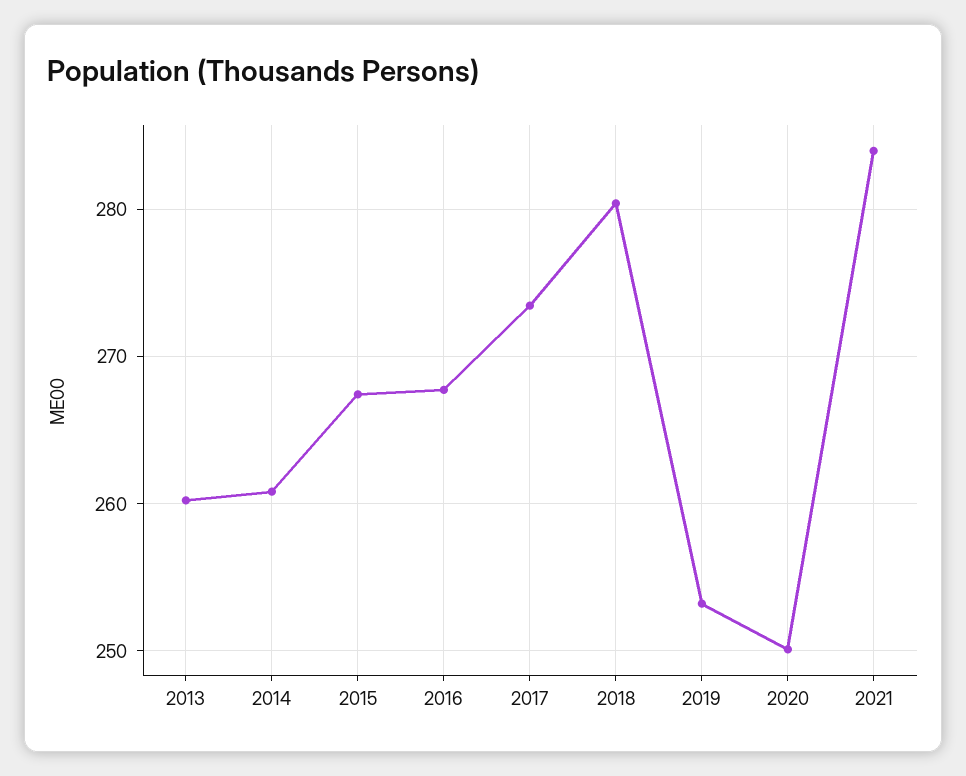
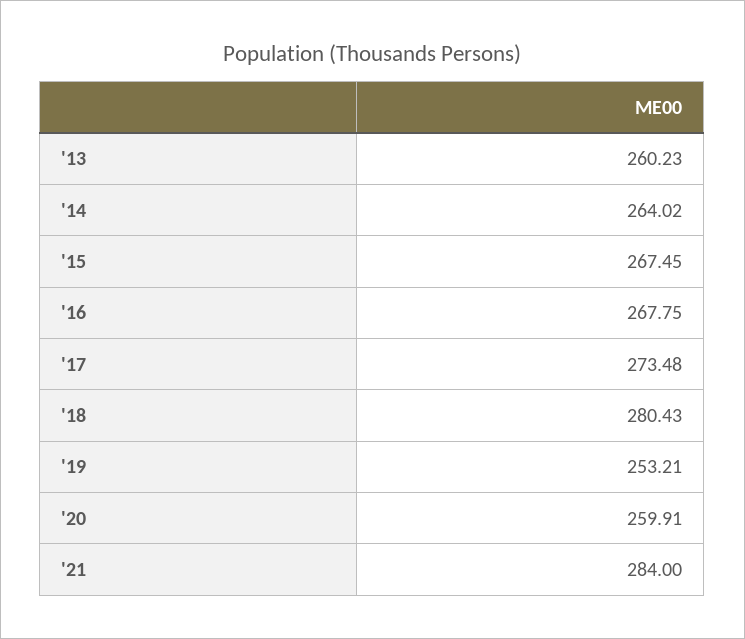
2014: 261 -> 264.02
2020: 250 -> 259.91

